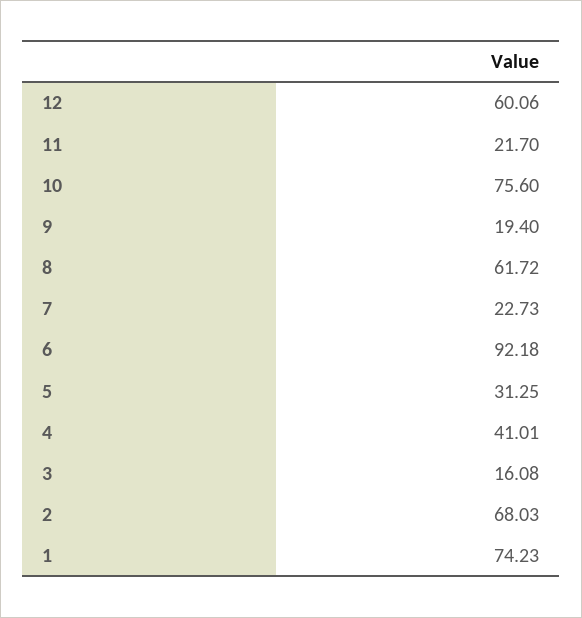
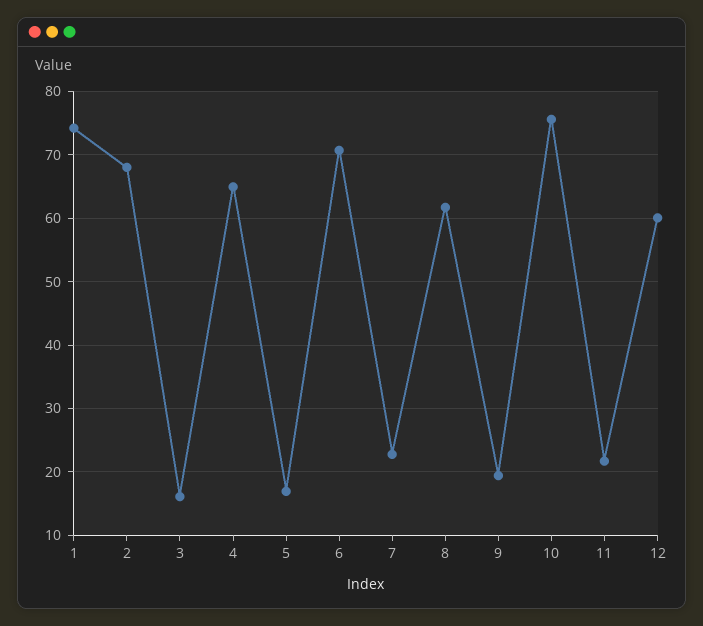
6: 92.18 -> 71
5: 31.25 -> 17
4: 41.01 -> 65

